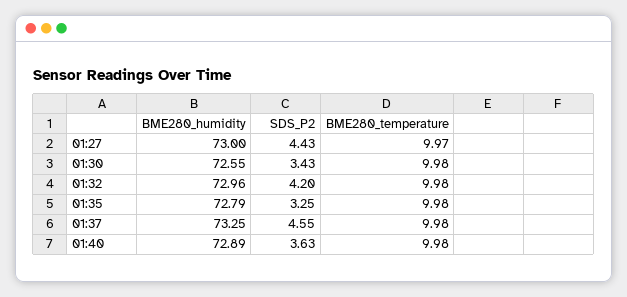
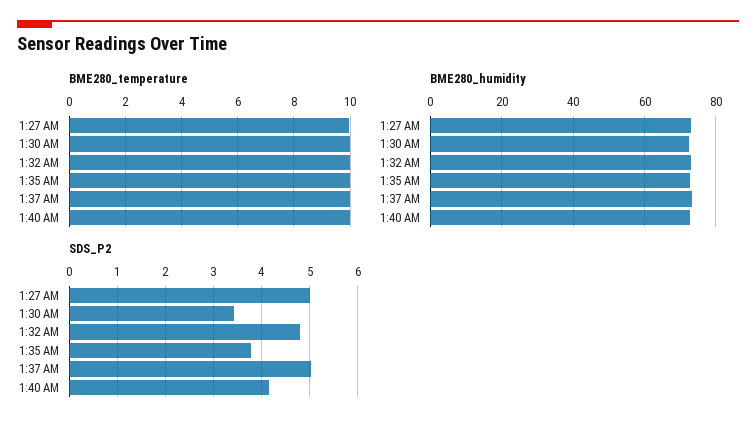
SDS_P2, 01:27: 4.43 -> 5
SDS_P2, 01:32: 4.2 -> 4.8
SDS_P2, 01:35: 3.25 -> 3.8
SDS_P2, 01:37: 4.55 -> 5
SDS_P2, 01:40: 3.63 -> 4.2

